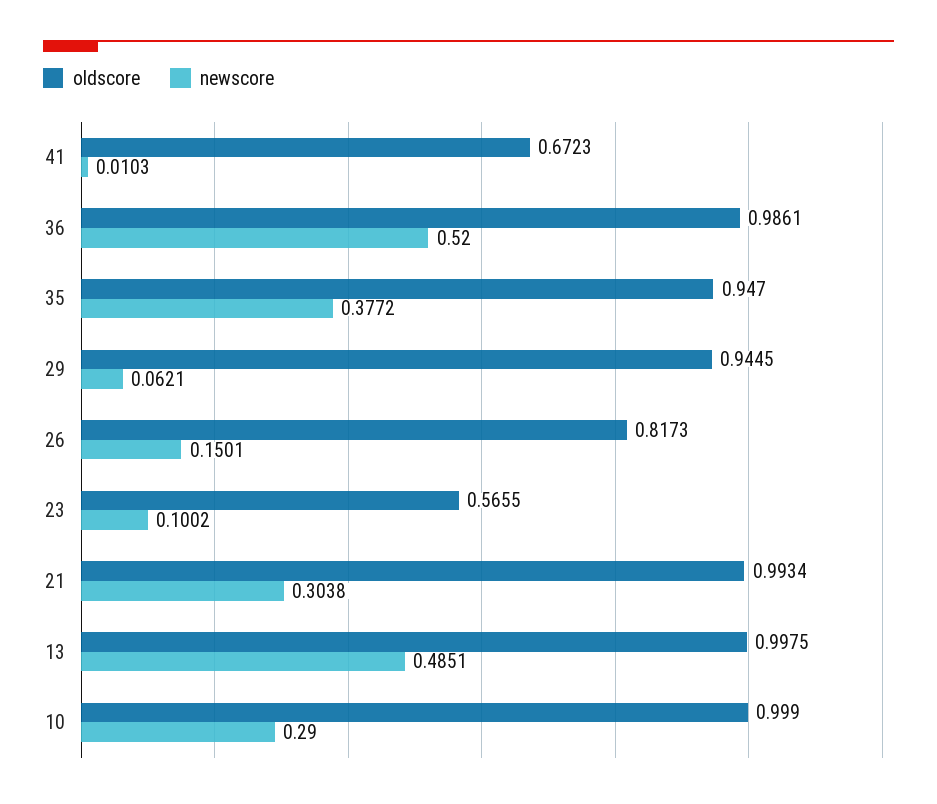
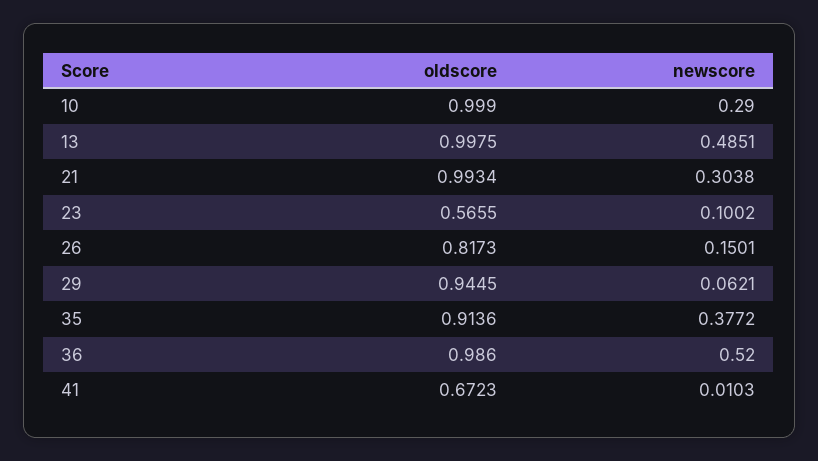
oldscore, 36: 0.9861 -> 0.986
oldscore, 35: 0.947 -> 0.9136

